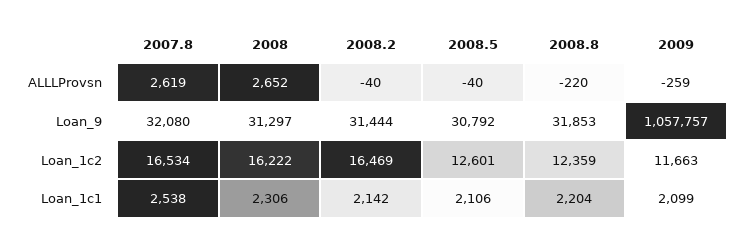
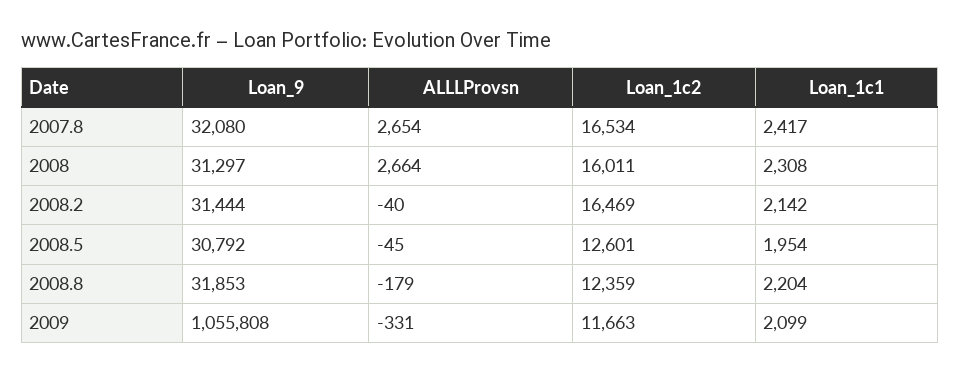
2007.8, ALLLProvsn: 2619 -> 2654
2008, ALLLProvsn: 2652 -> 2664
2008.5, ALLLProvsn: -40 -> -45
2008.8, ALLLProvsn: -220 -> -179
2009, ALLLProvsn: -259 -> -331
2009, Loan_9: 1057757 -> 1055808
2008, Loan_1c2: 16222 -> 16011
2007.8, Loan_1c1: 2538 -> 2417
2008, Loan_1c1: 2306 -> 2308
2008.5, Loan_1c1: 2106 -> 1954

